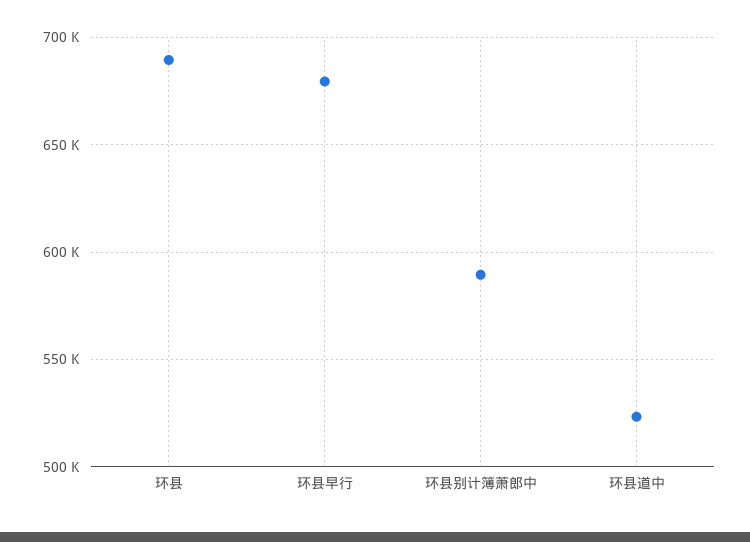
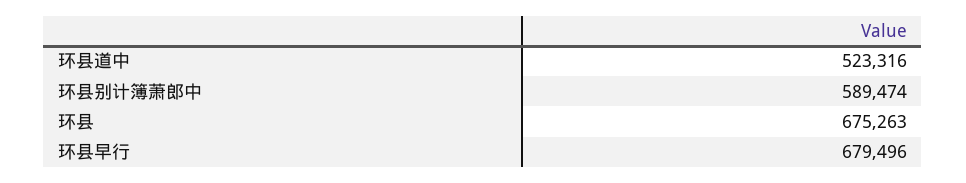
环县: 690000 -> 675263

